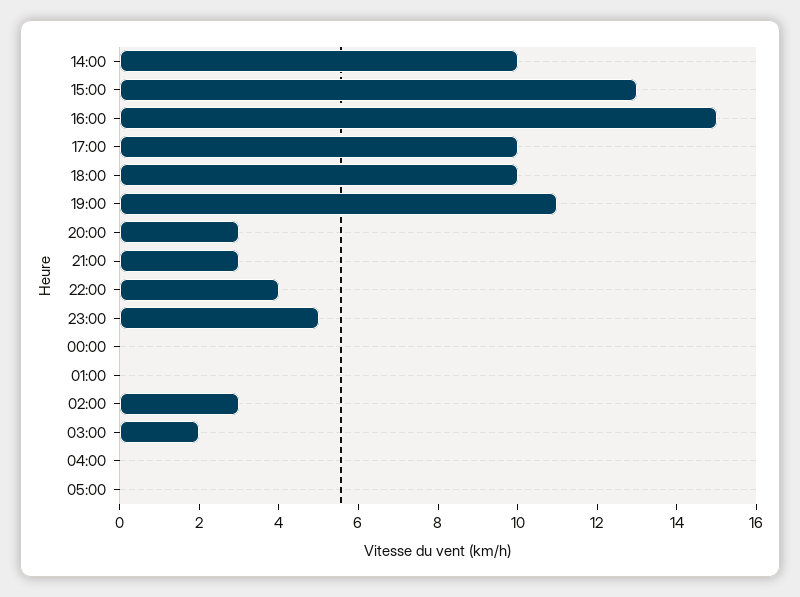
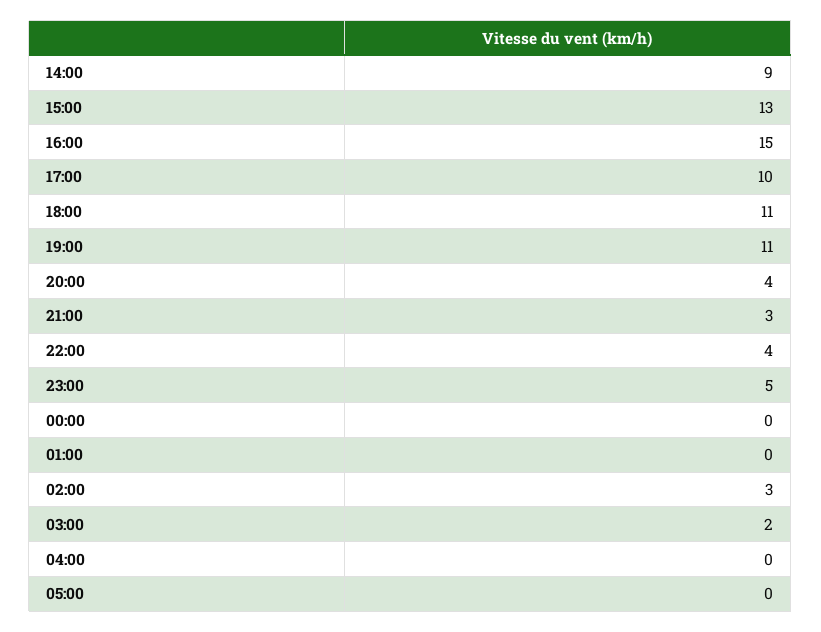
14:00: 10 -> 9
18:00: 10 -> 11
20:00: 3 -> 4

